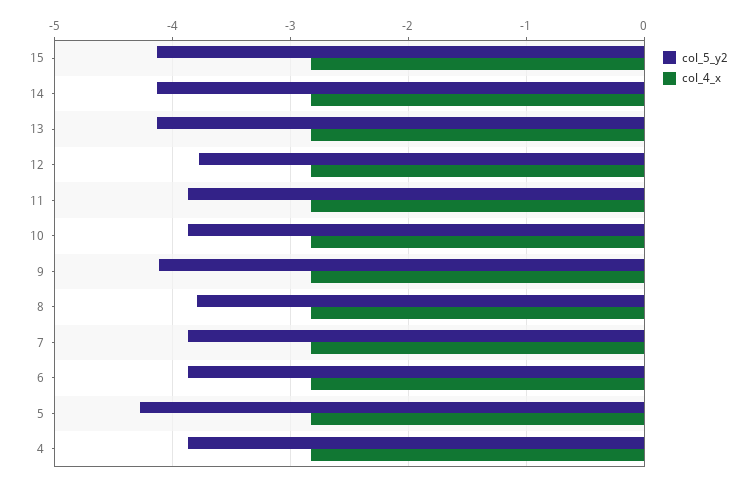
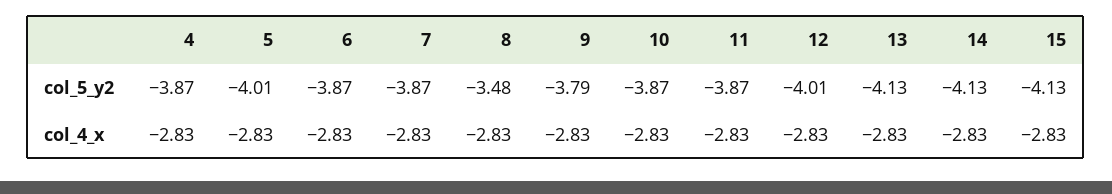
col_5_y2, 12: -3.8 -> -4.01
col_5_y2, 9: -4.1 -> -3.79
col_5_y2, 8: -3.8 -> -3.48
col_5_y2, 5: -4.3 -> -4.01

